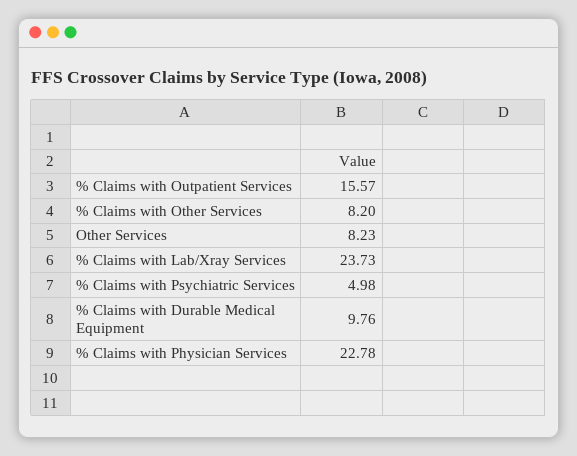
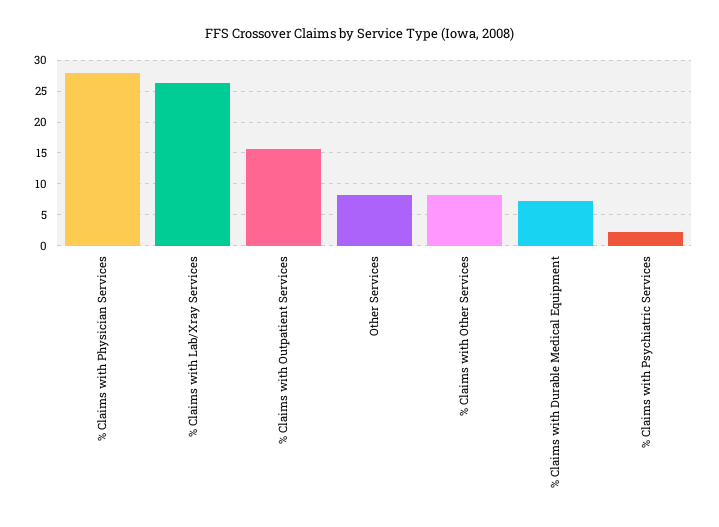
% Claims with Lab/Xray Services: 23.73 -> 26
% Claims with Psychiatric Services: 4.98 -> 2
% Claims with Durable Medical Equipment: 9.76 -> 7
% Claims with Physician Services: 22.78 -> 28

